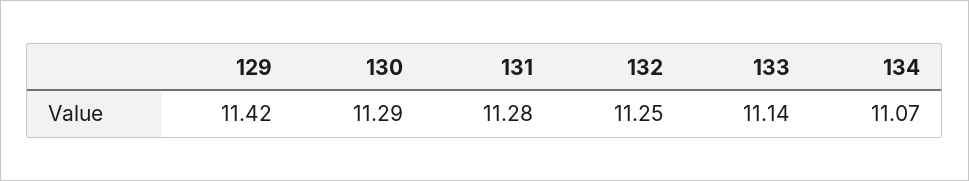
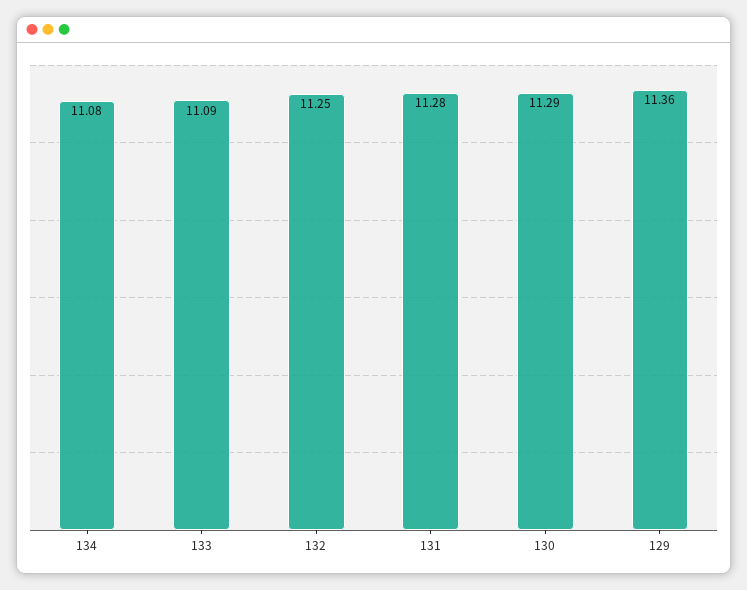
129: 11.42 -> 11.36
133: 11.14 -> 11.09
134: 11.07 -> 11.08

